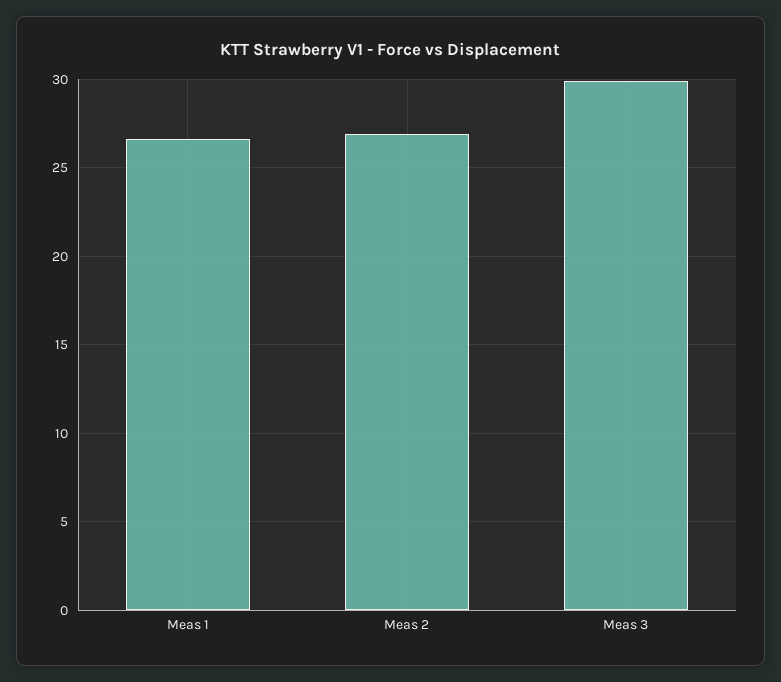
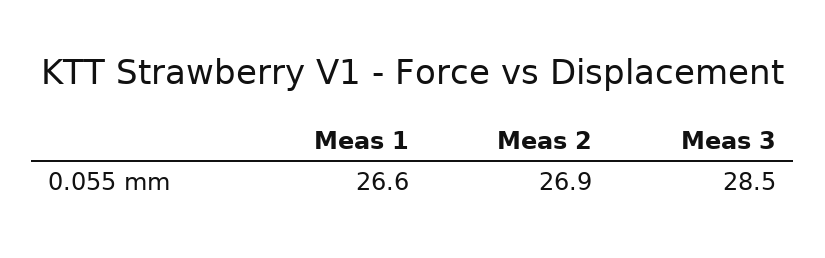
Meas 3: 30 -> 28.5

